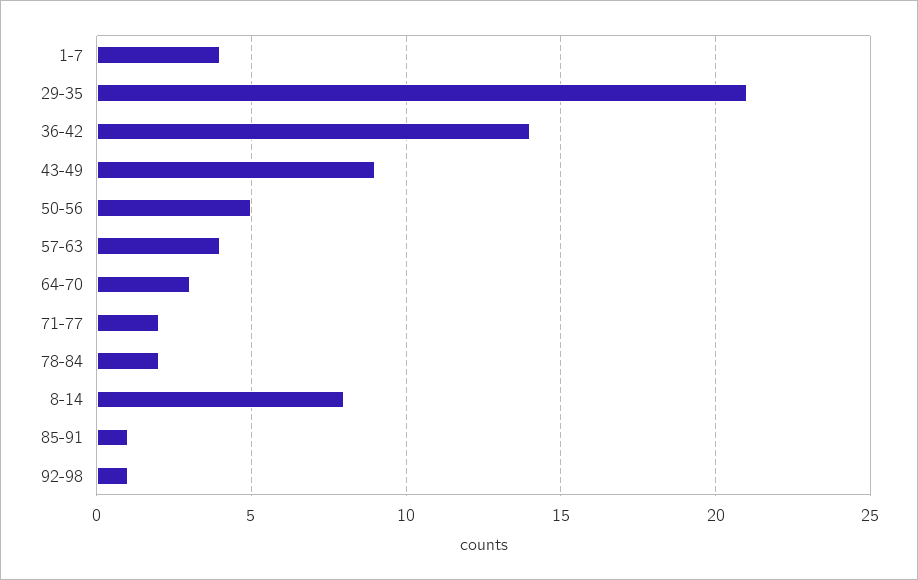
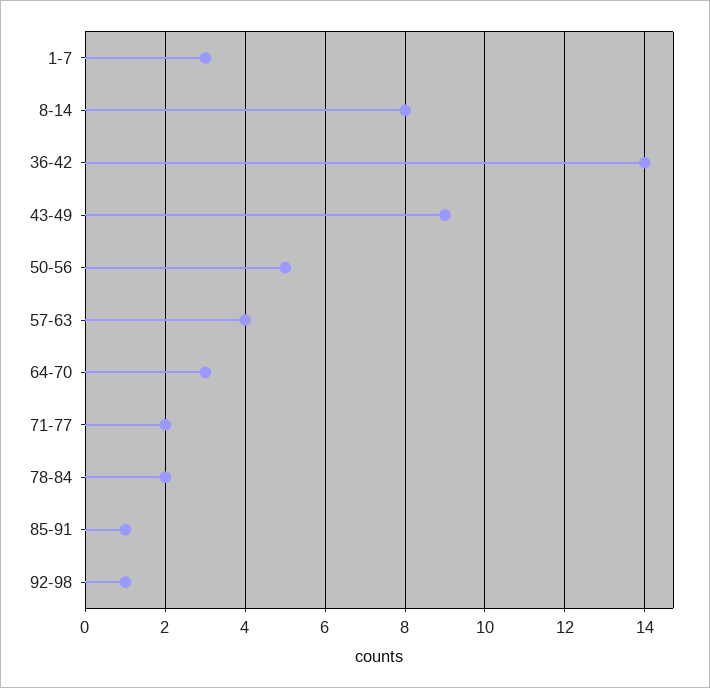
1-7: 4 -> 3
29-35: 21 -> none

